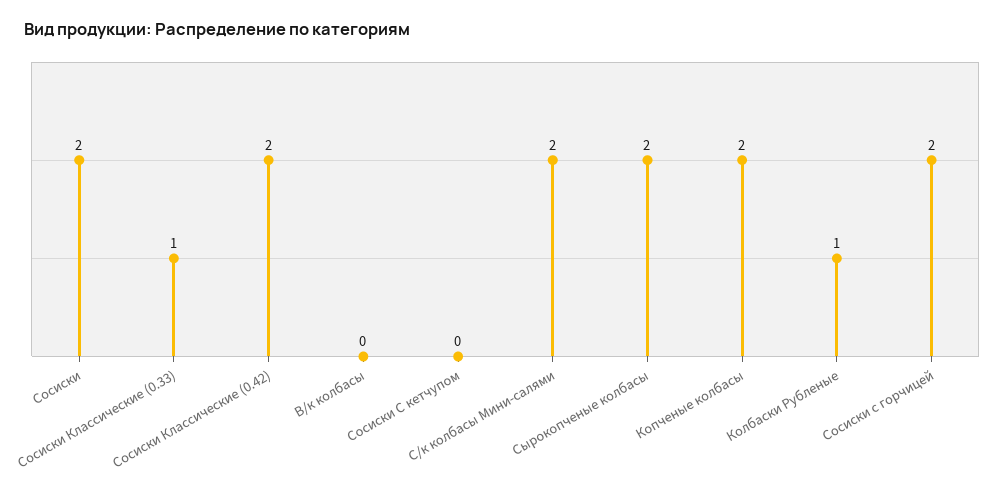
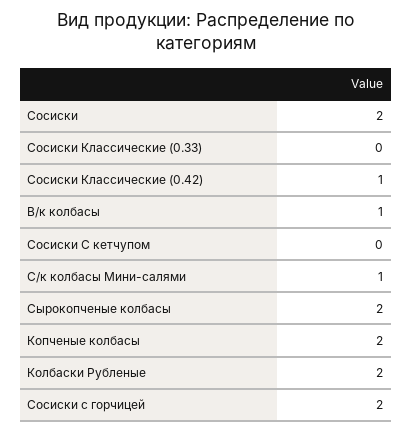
Сосиски Классические (0.33): 1 -> 0
Сосиски Классические (0.42): 2 -> 1
В/к колбасы: 0 -> 1
С/к колбасы Мини-салями: 2 -> 1
Колбаски Рубленые: 1 -> 2

